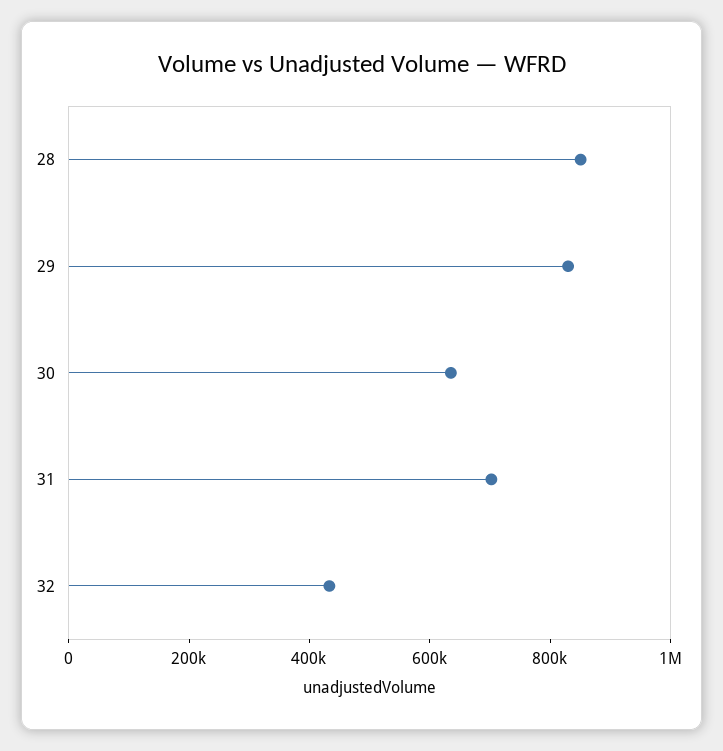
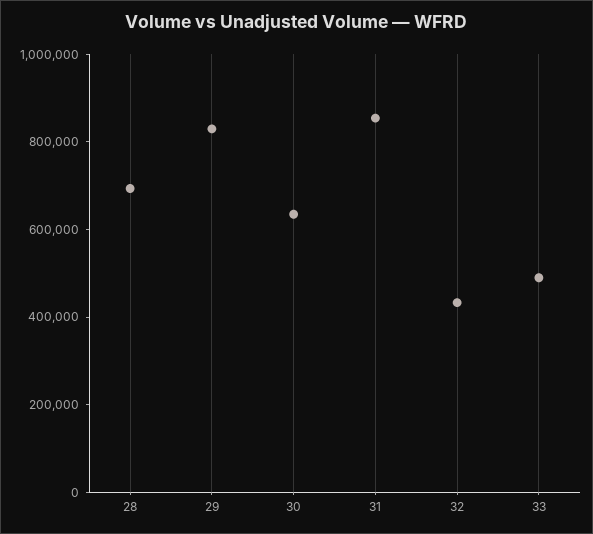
28: 850000 -> 700000
31: 700000 -> 850000
33: none -> 500000

